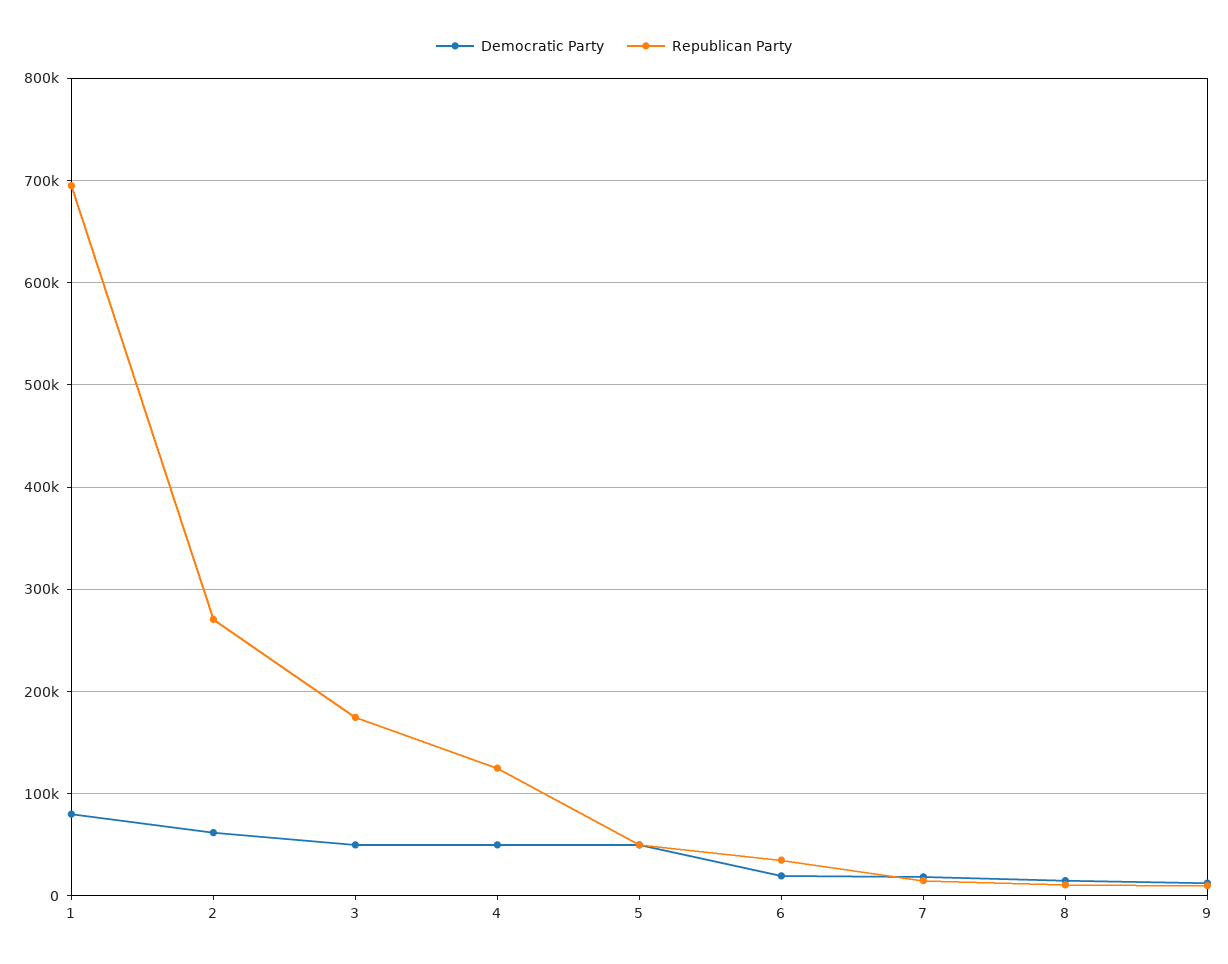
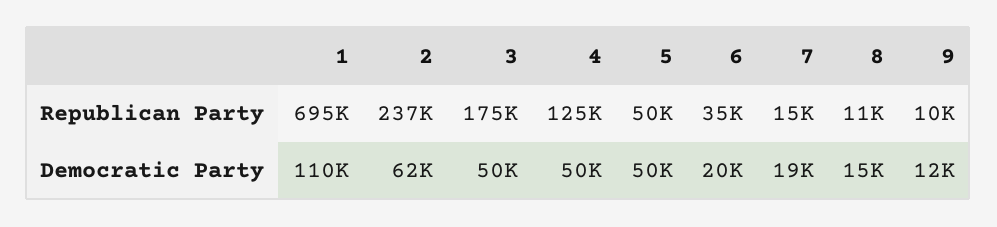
Democratic Party, 1: 80000 -> 110000
Republican Party, 2: 270000 -> 237000

